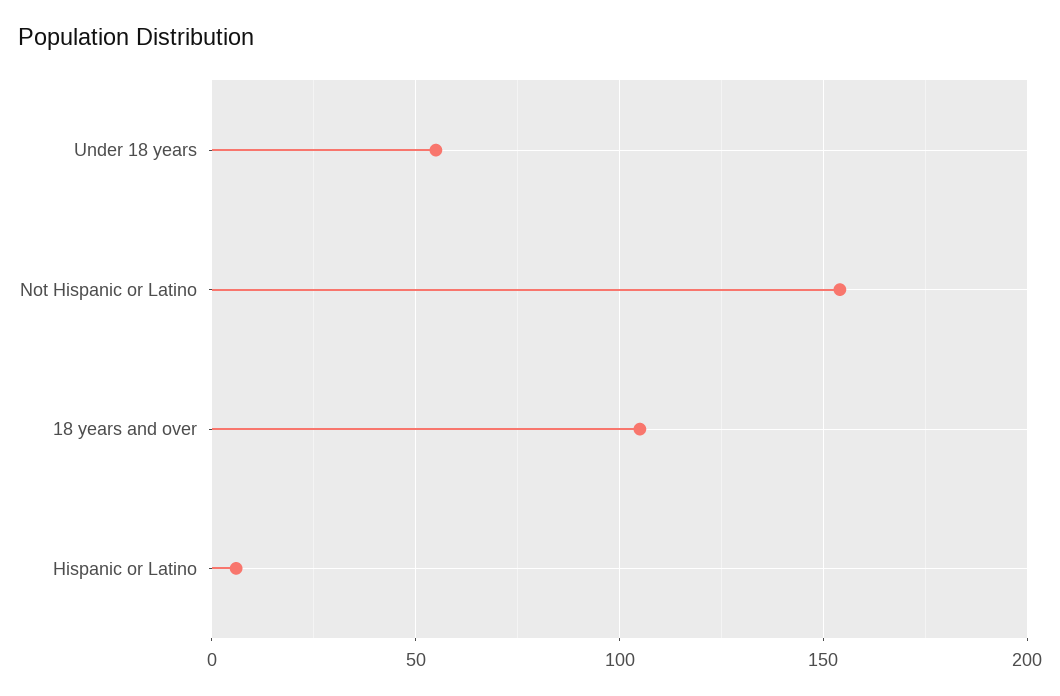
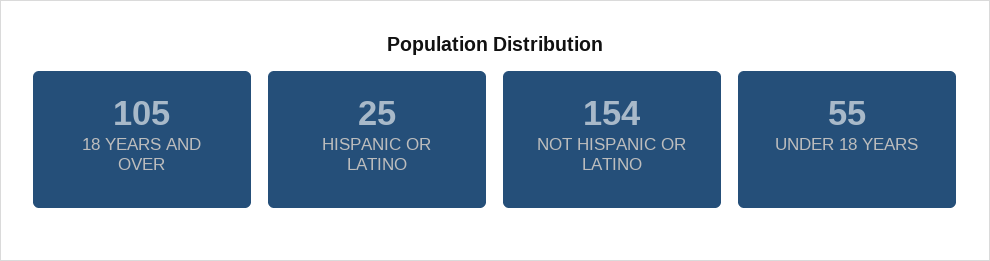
Hispanic or Latino: 5 -> 25

